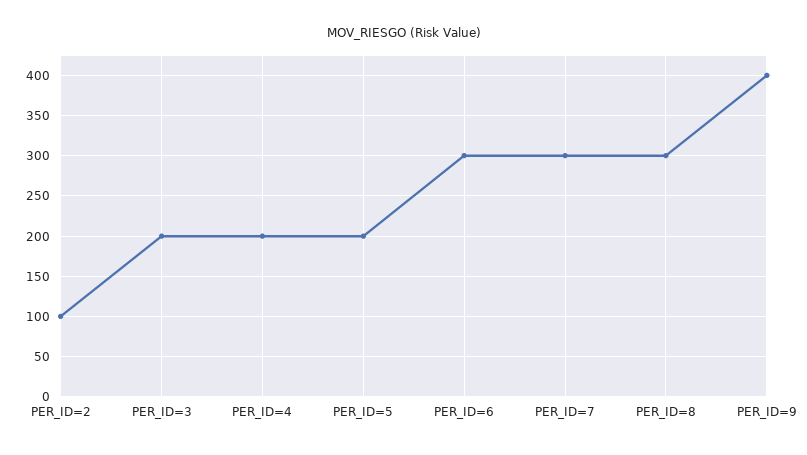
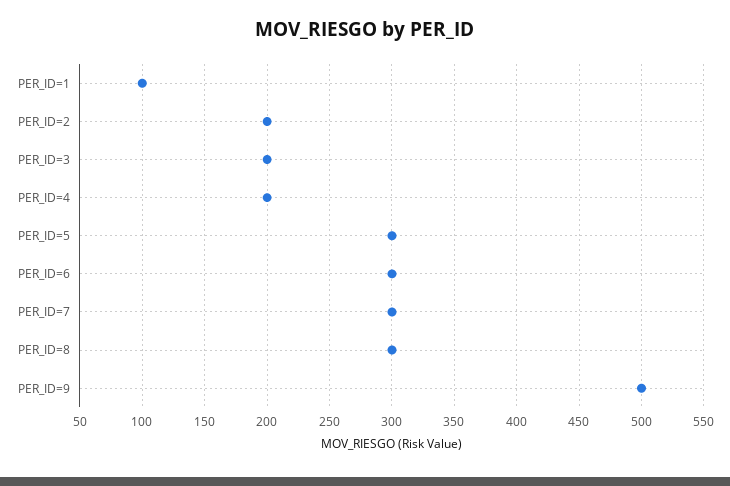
PER_ID=2: 100 -> 200
PER_ID=5: 200 -> 300
PER_ID=9: 400 -> 500
PER_ID=1: none -> 100

